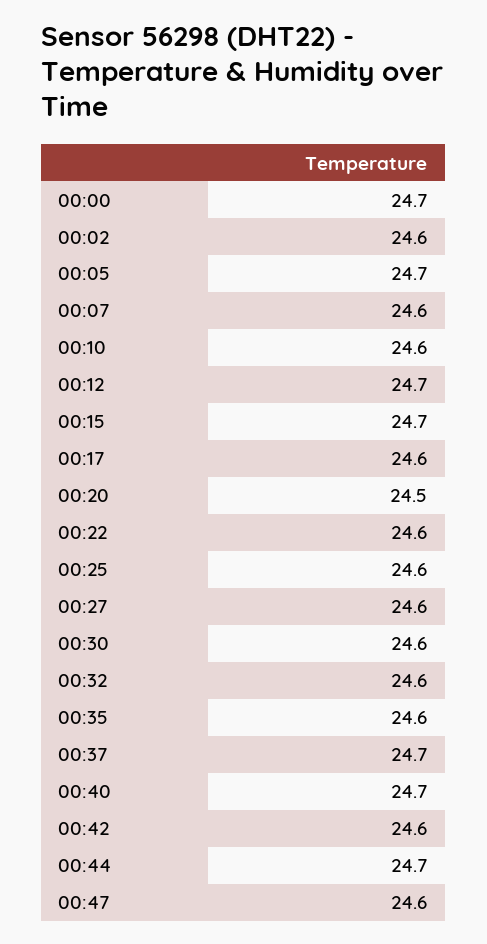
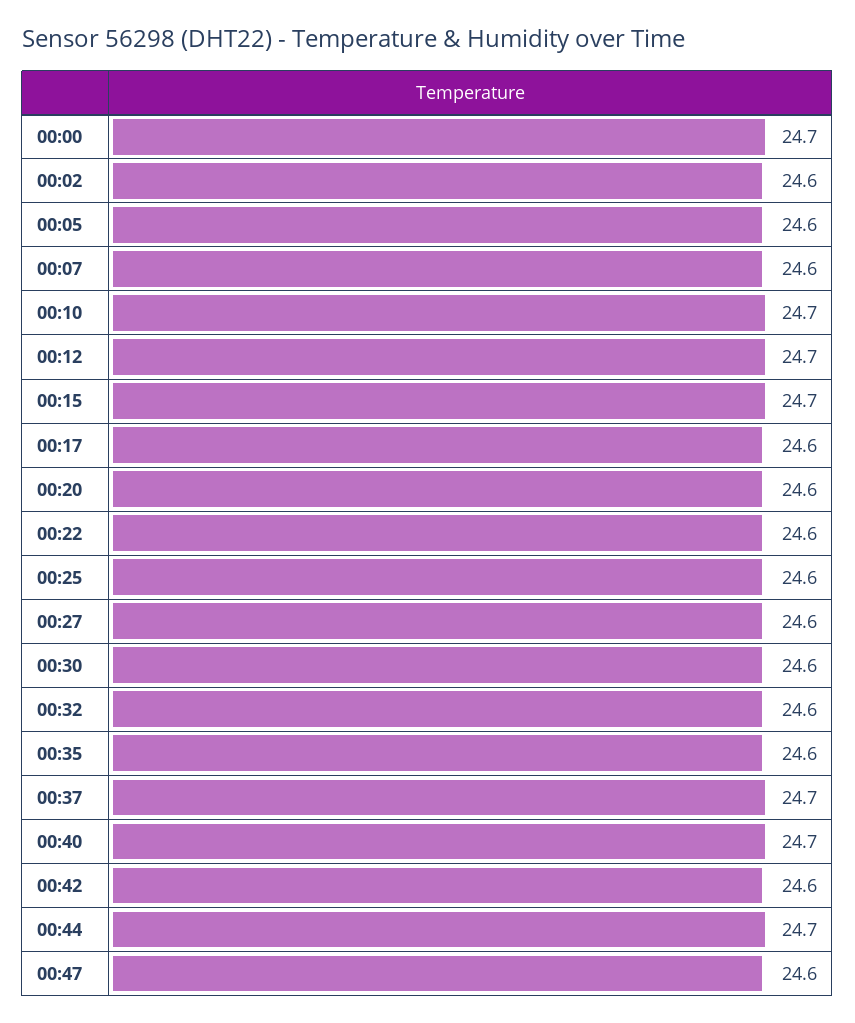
00:05: 24.7 -> 24.6
00:10: 24.6 -> 24.7
00:20: 24.5 -> 24.6

